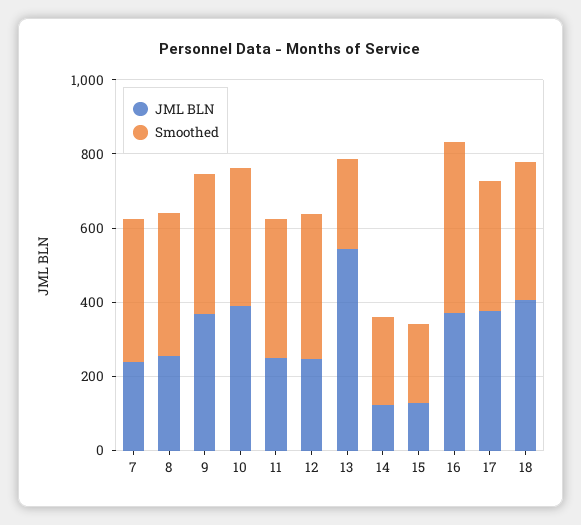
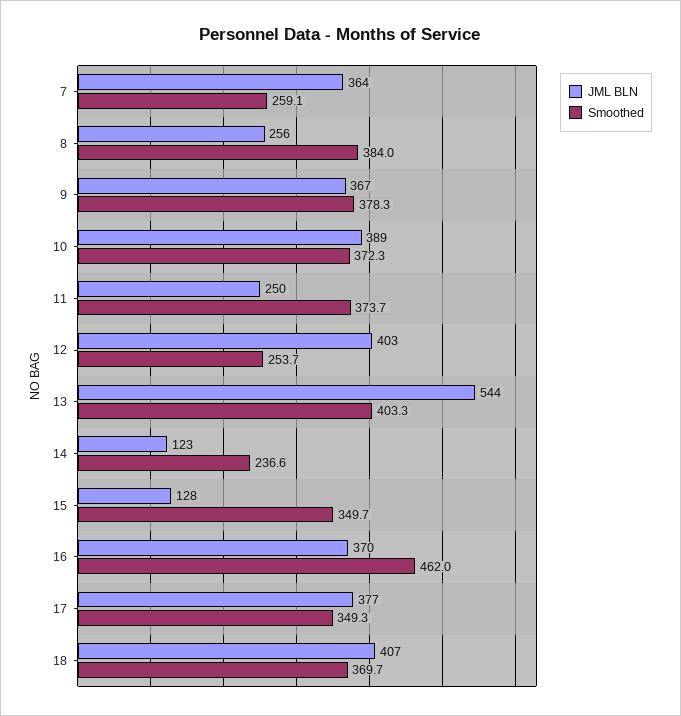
JML BLN, 7: 250 -> 364
Smoothed, 7: 400 -> 259.1
JML BLN, 12: 250 -> 403
Smoothed, 12: 400 -> 253.7
Smoothed, 13: 250 -> 403.3
Smoothed, 15: 200 -> 349.7

